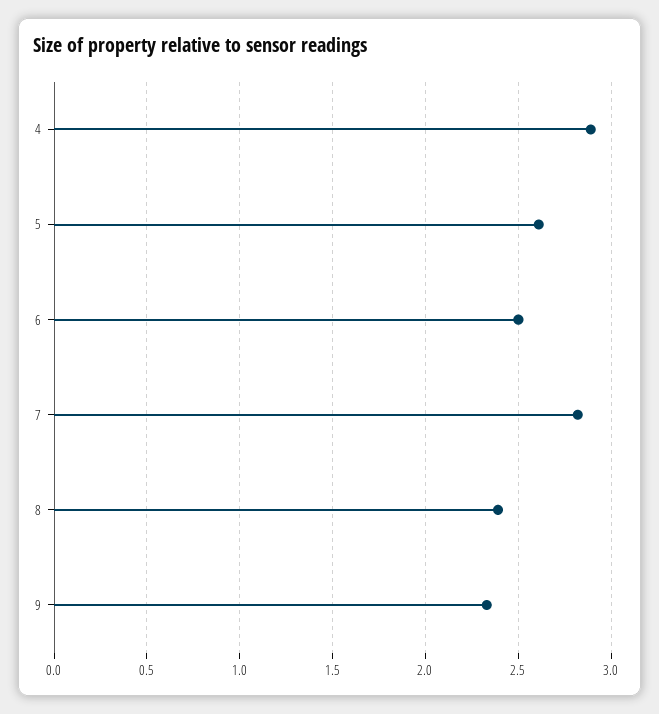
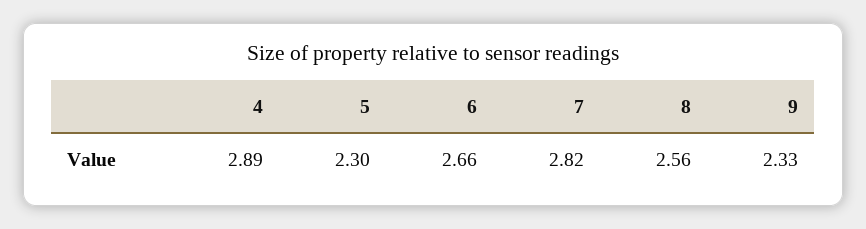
5: 2.6 -> 2.3
6: 2.5 -> 2.66
8: 2.4 -> 2.56

